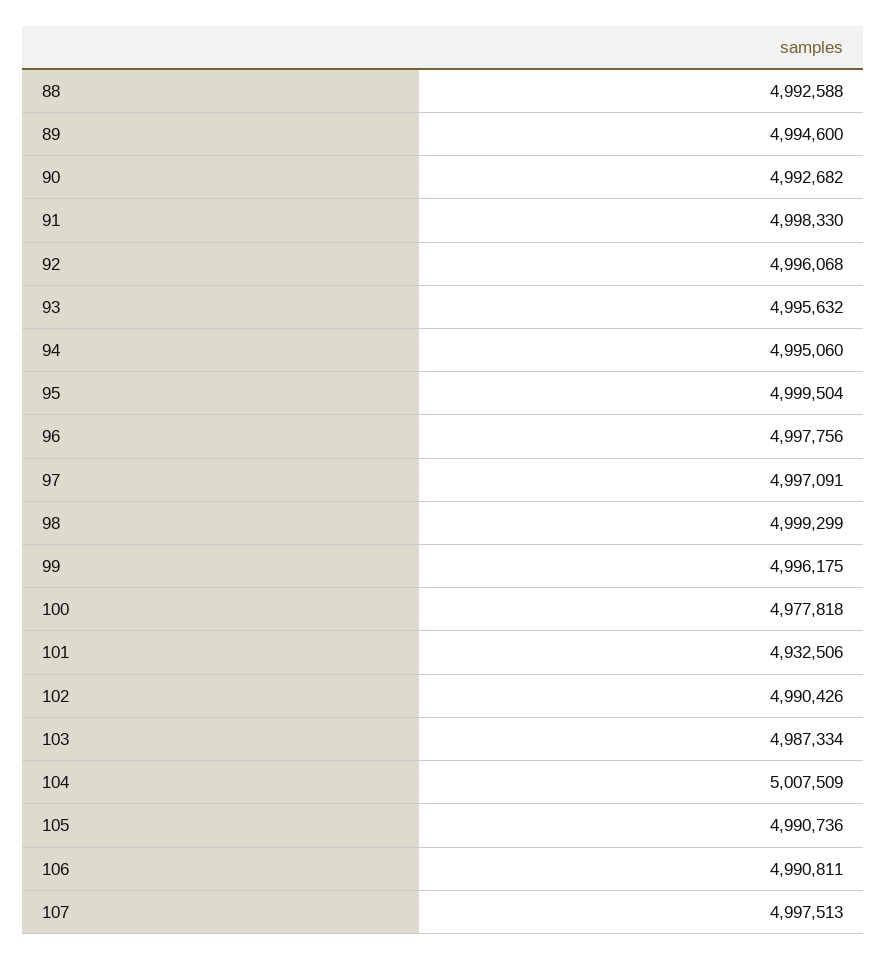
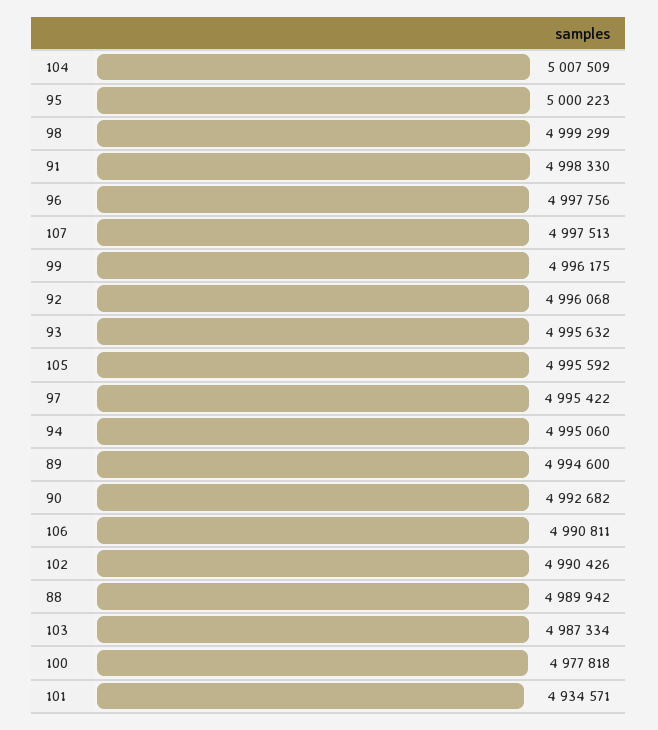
88: 4992588 -> 4989942
95: 4999504 -> 5000223
97: 4997091 -> 4995422
101: 4932506 -> 4934571
105: 4990736 -> 4995592

